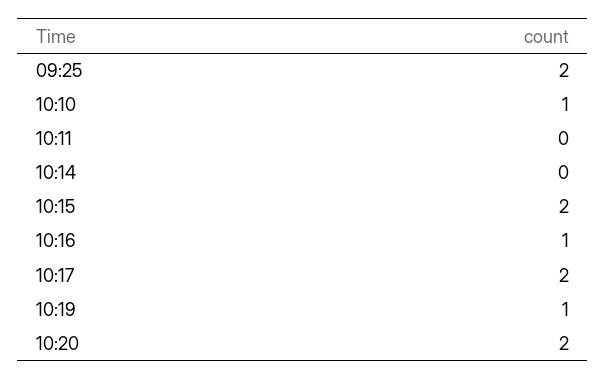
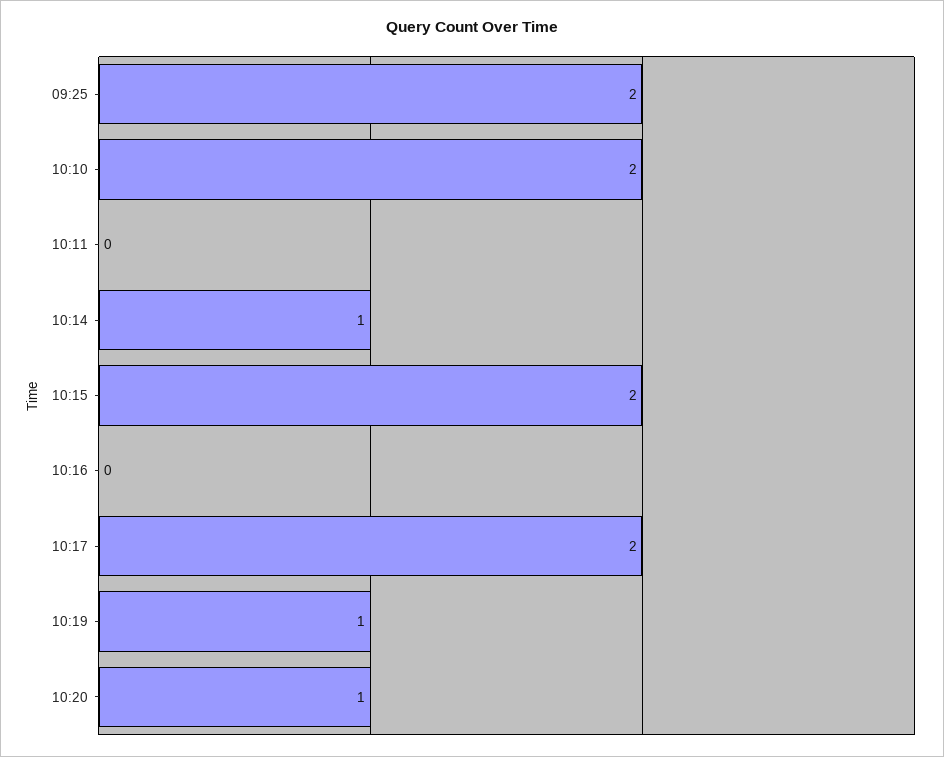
10:10: 1 -> 2
10:14: 0 -> 1
10:16: 1 -> 0
10:20: 2 -> 1

